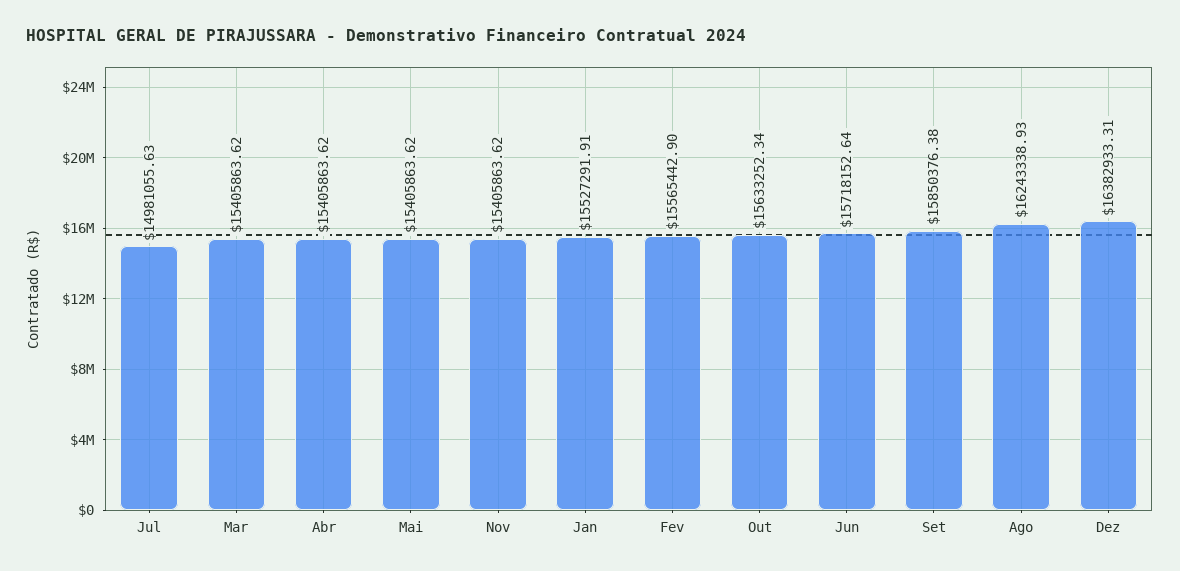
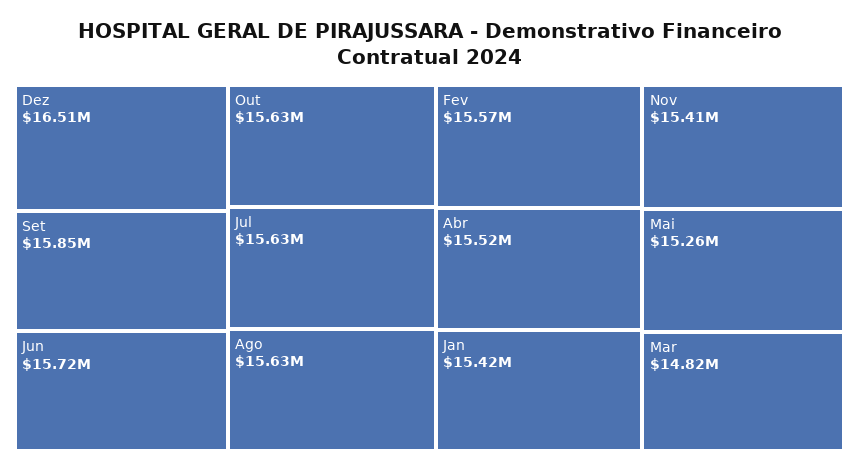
Jul: 14981055.63 -> 15630000
Mar: 15405863.62 -> 14820000
Abr: 15405863.62 -> 15520000
Mai: 15405863.62 -> 15260000
Jan: 15527291.91 -> 15420000
Ago: 16243338.93 -> 15630000
Dez: 16382933.31 -> 16510000

